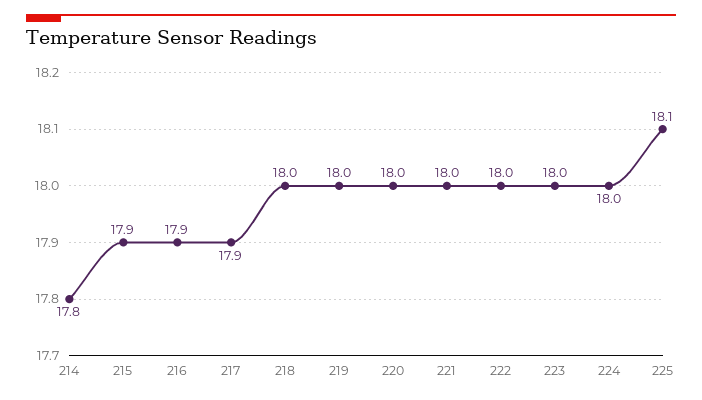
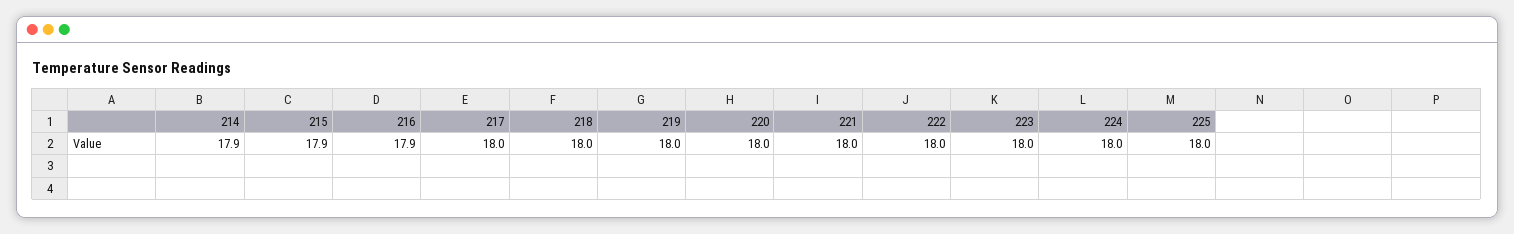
214: 17.8 -> 17.9
217: 17.9 -> 18
225: 18.1 -> 18

